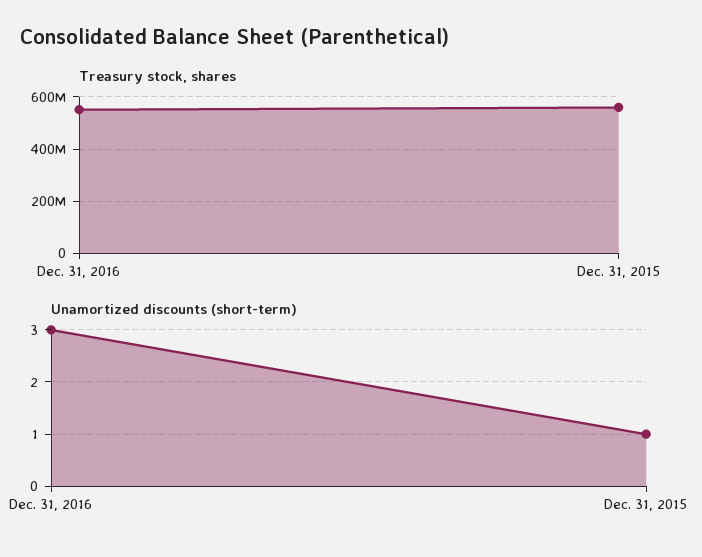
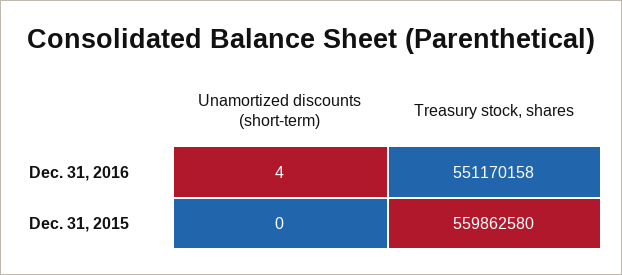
Unamortized discounts (short-term), Dec. 31, 2016: 3 -> 4
Unamortized discounts (short-term), Dec. 31, 2015: 1 -> 0

